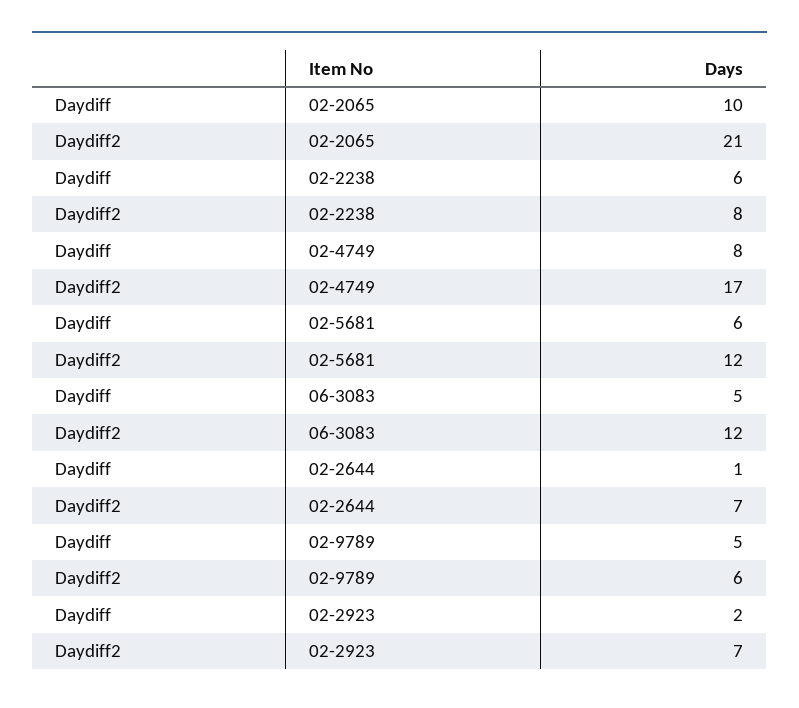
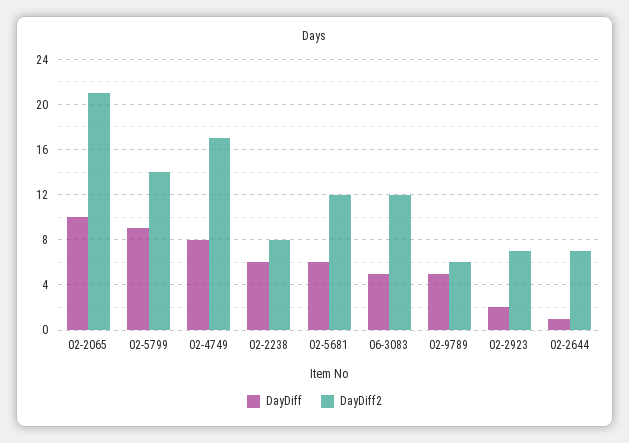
Daydiff, 02-5799: none -> 9
Daydiff2, 02-5799: none -> 14

